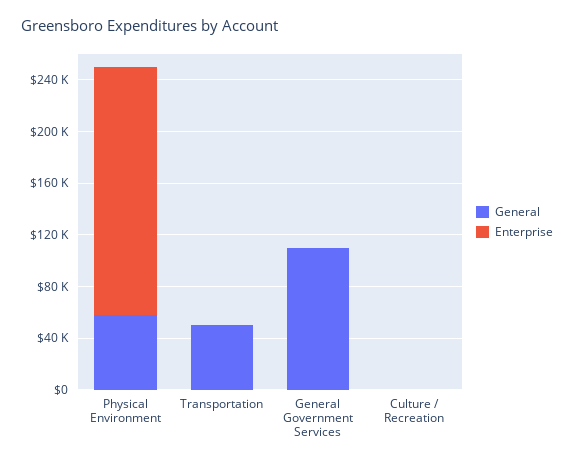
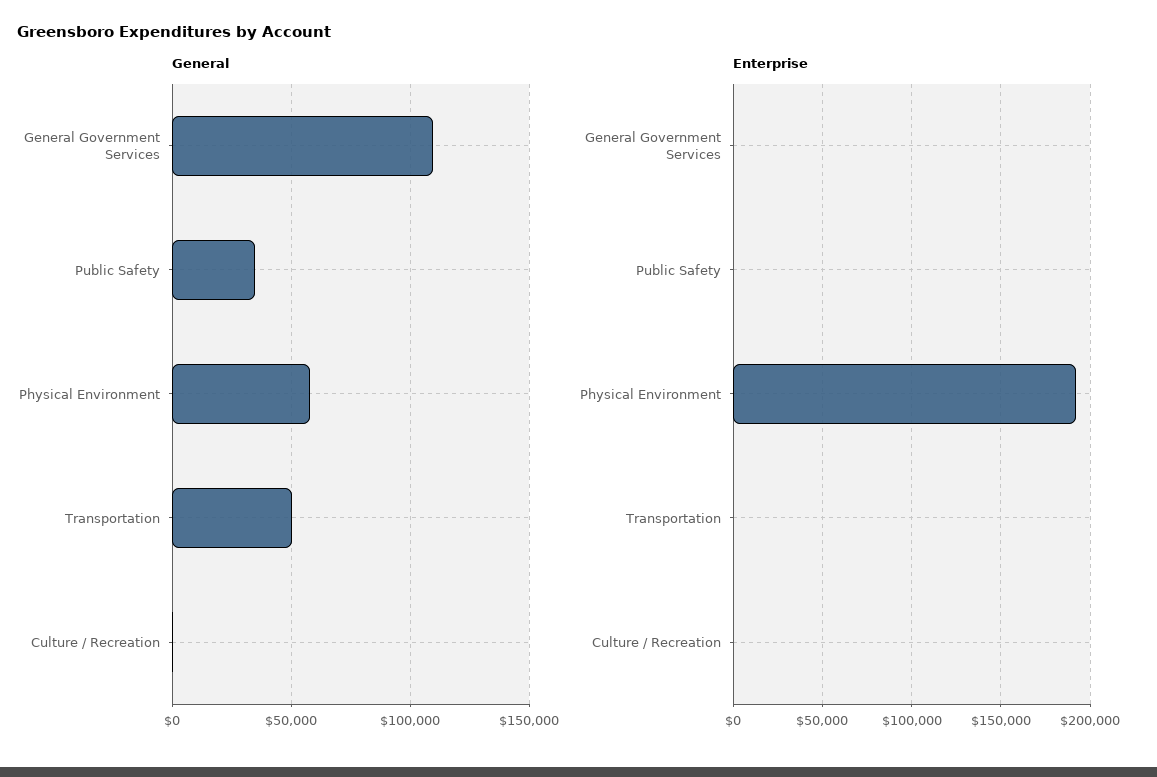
General, Public Safety: none -> 35000
Enterprise, Public Safety: none -> 0

